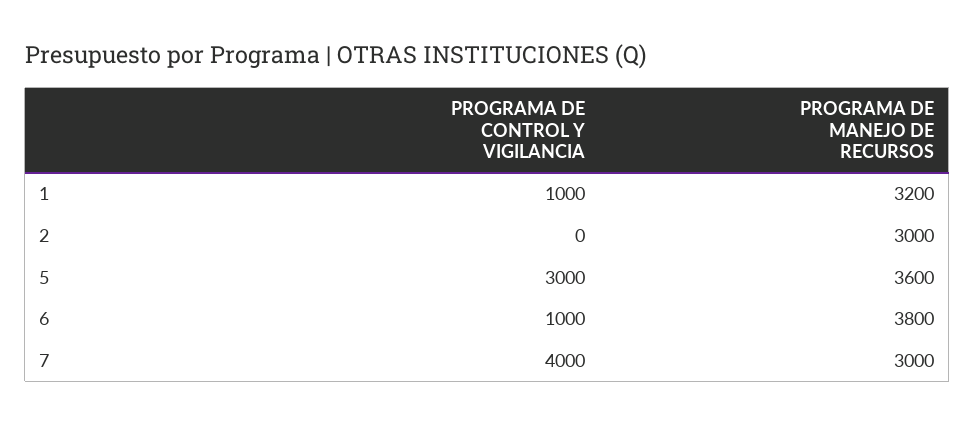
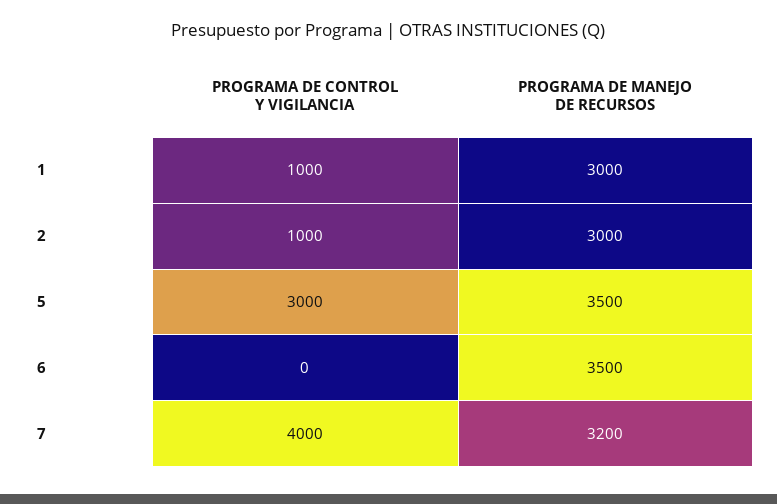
PROGRAMA DE MANEJO DE RECURSOS, 1: 3200 -> 3000
PROGRAMA DE CONTROL Y VIGILANCIA, 2: 0 -> 1000
PROGRAMA DE MANEJO DE RECURSOS, 5: 3600 -> 3500
PROGRAMA DE CONTROL Y VIGILANCIA, 6: 1000 -> 0
PROGRAMA DE MANEJO DE RECURSOS, 6: 3800 -> 3500
PROGRAMA DE MANEJO DE RECURSOS, 7: 3000 -> 3200

